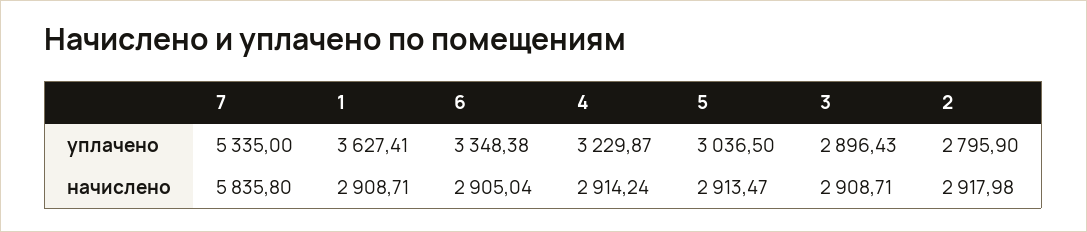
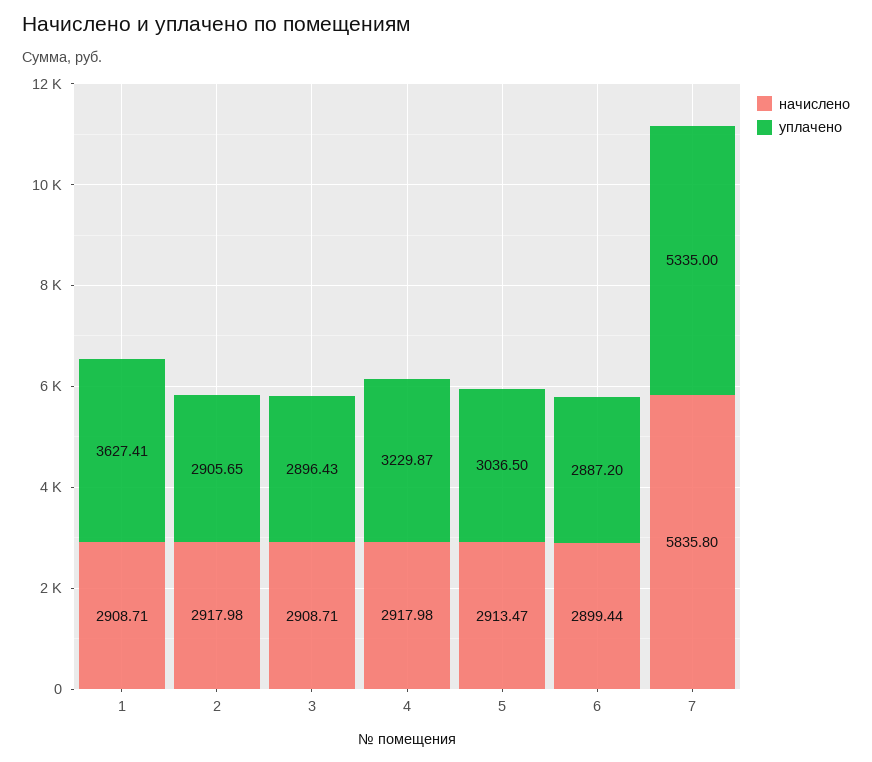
уплачено, 6: 3348.38 -> 2887.2
уплачено, 2: 2795.9 -> 2905.65
начислено, 6: 2905.04 -> 2899.44
начислено, 4: 2914.24 -> 2917.98

